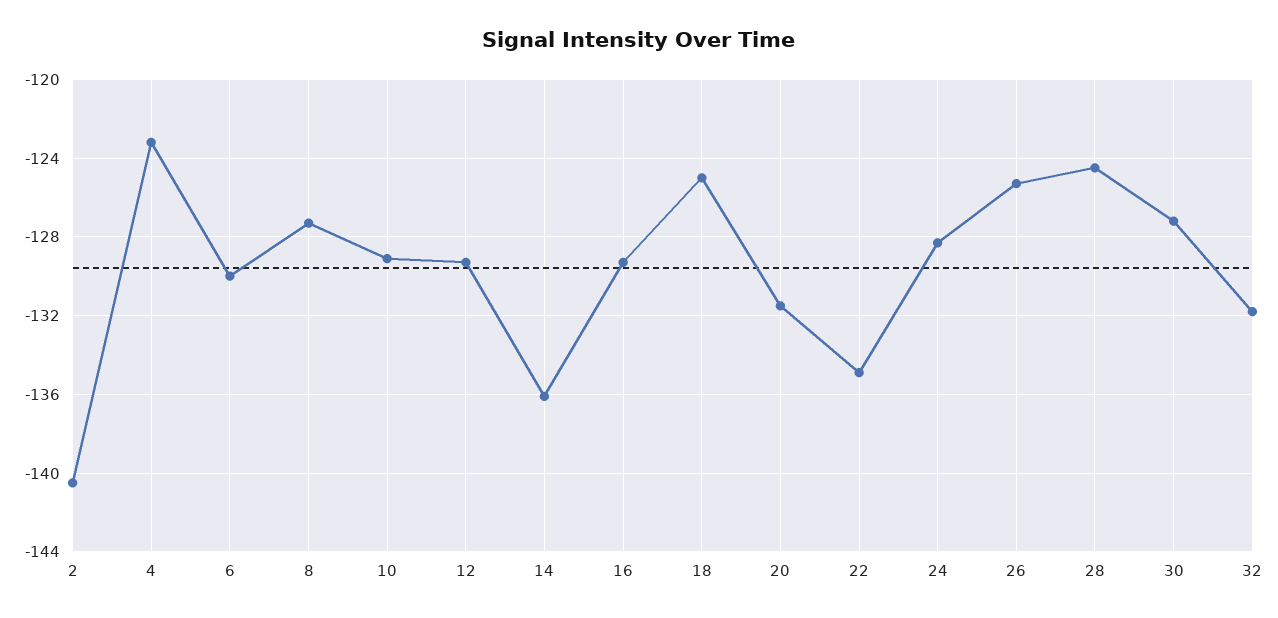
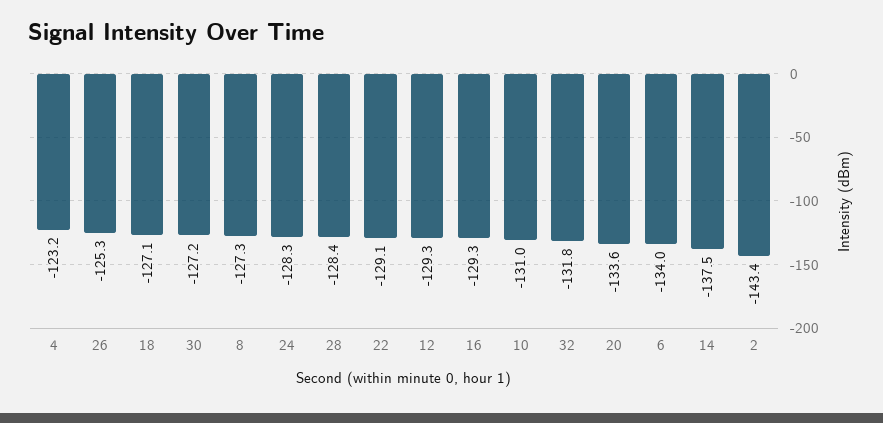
2: -140.5 -> -143.4
6: -130 -> -134
10: -129 -> -131
14: -136 -> -137.5
18: -125 -> -127.1
20: -131.5 -> -133.6
22: -135 -> -129.1
28: -124.5 -> -128.4

